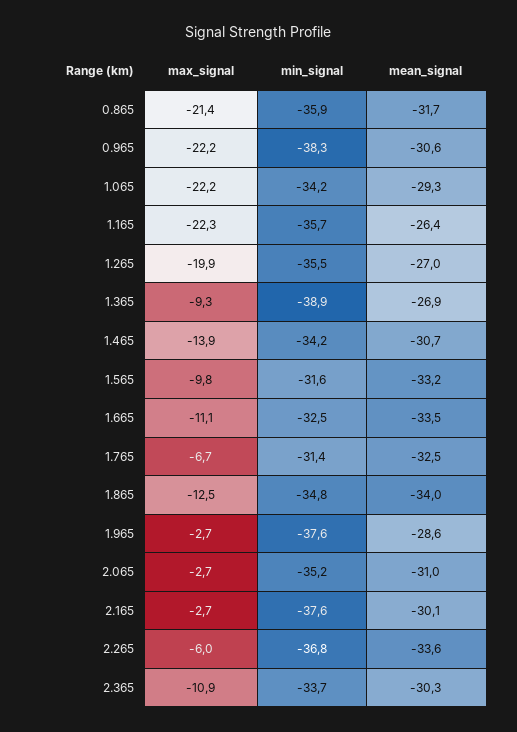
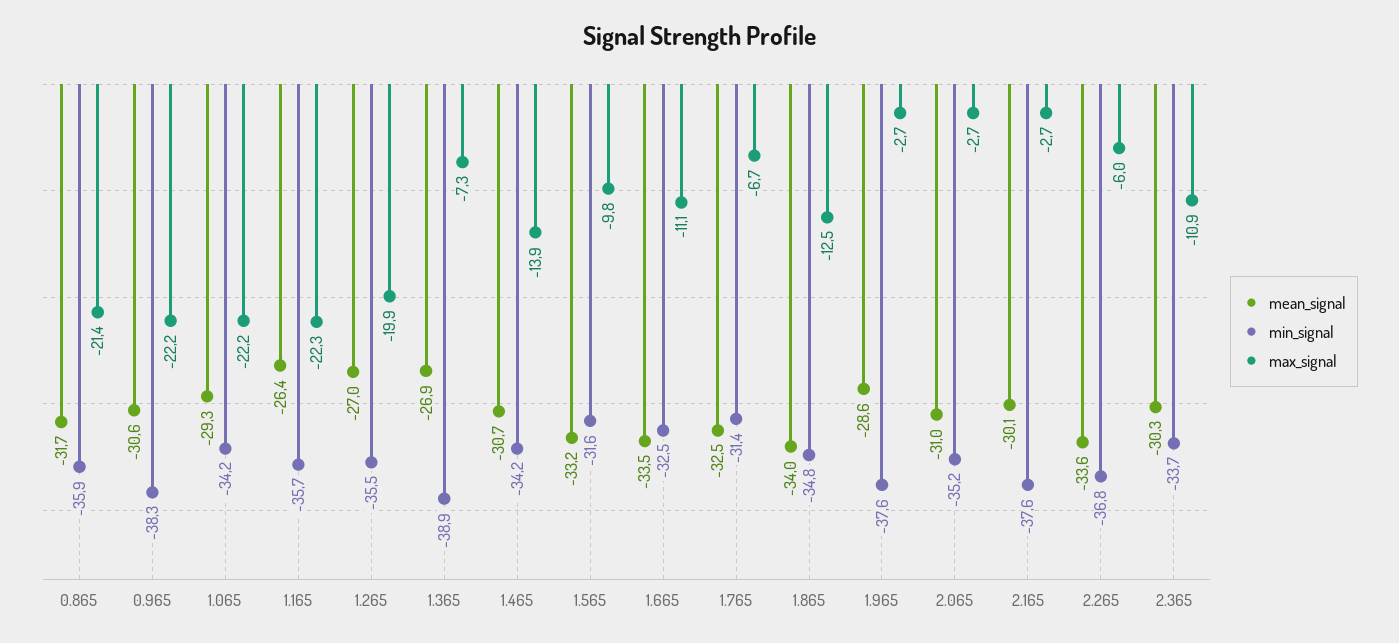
max_signal, 1.365: -9.3 -> -7.3

